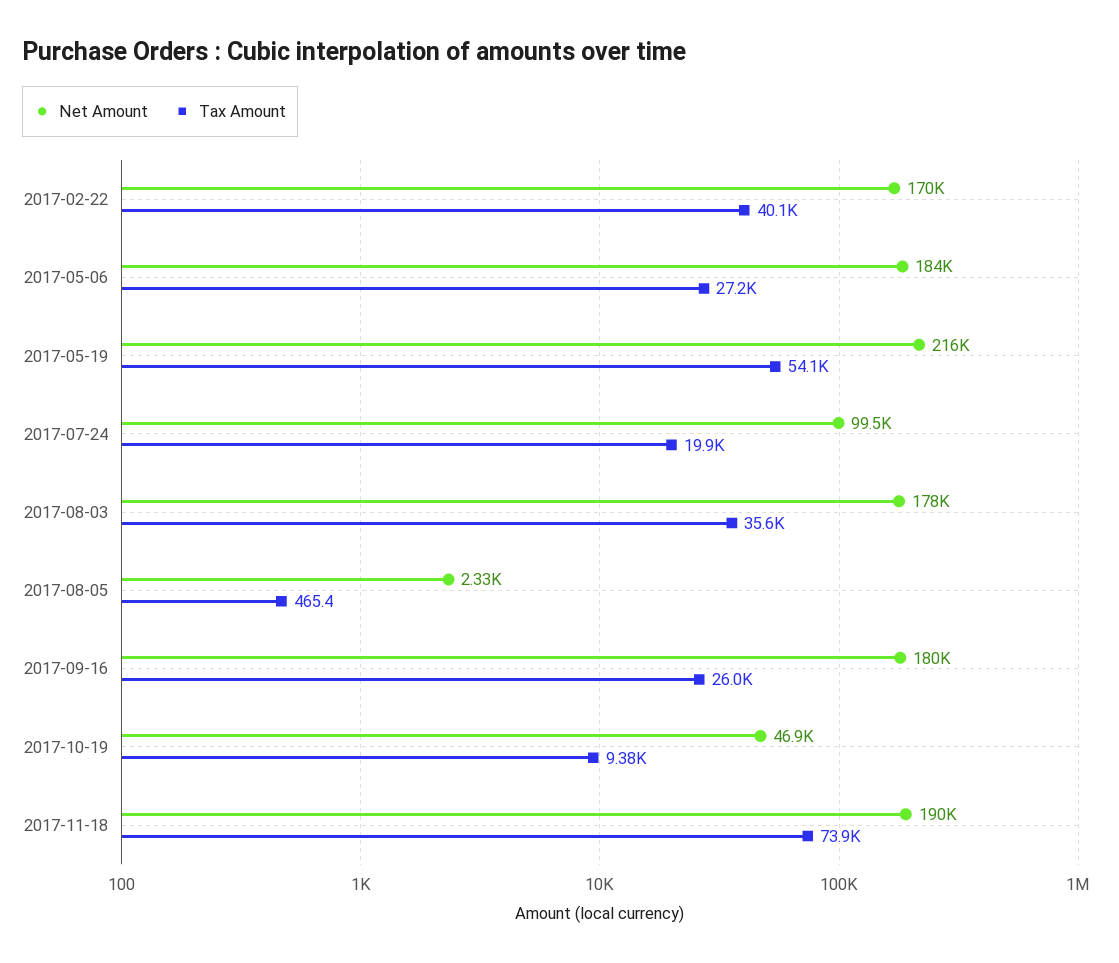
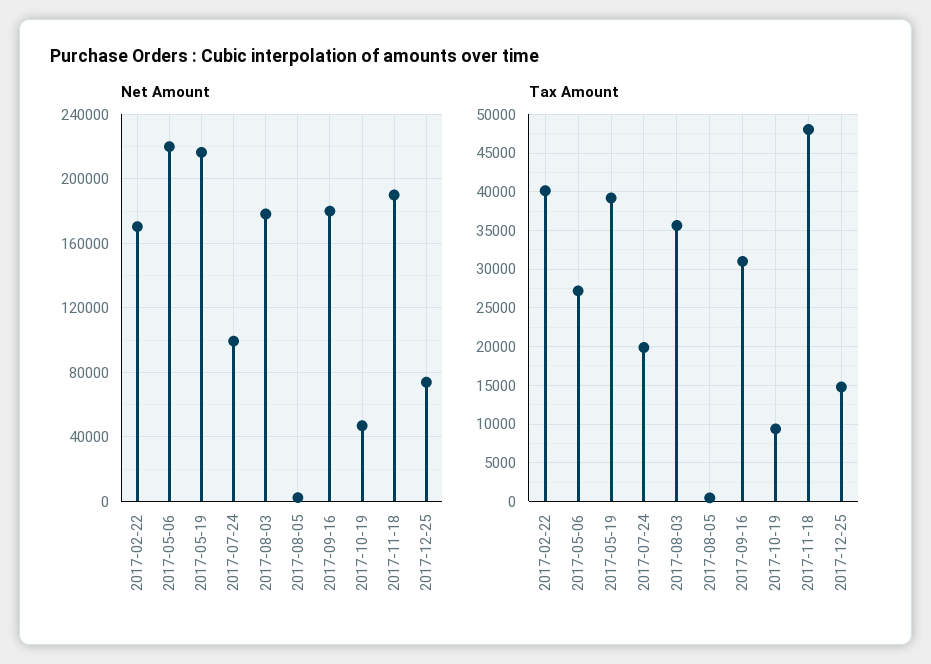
Net Amount, 2017-05-06: 184000 -> 220000
Tax Amount, 2017-05-19: 54100 -> 39000
Tax Amount, 2017-09-16: 26000 -> 31000
Tax Amount, 2017-11-18: 73900 -> 48000
Net Amount, 2017-12-25: none -> 75000
Tax Amount, 2017-12-25: none -> 15000

